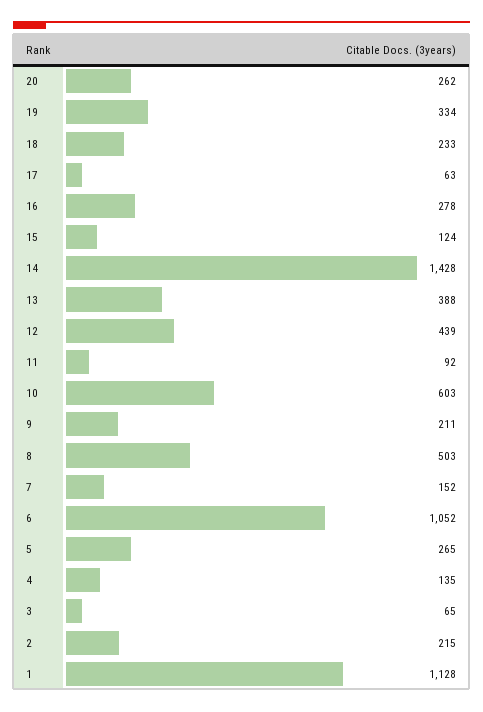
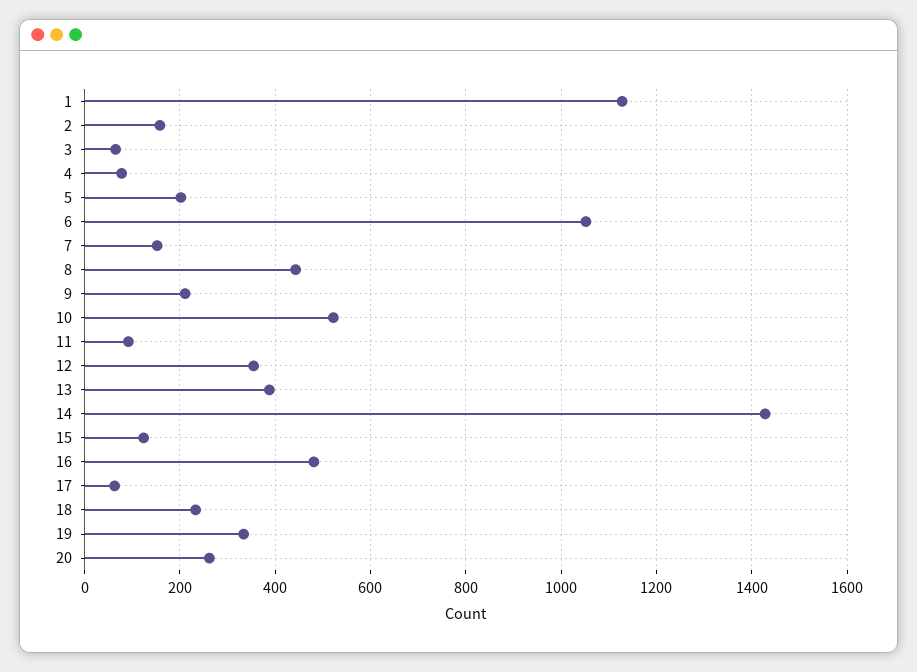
16: 278 -> 480
12: 439 -> 360
10: 603 -> 520
8: 503 -> 440
5: 265 -> 200
4: 135 -> 80
2: 215 -> 160

